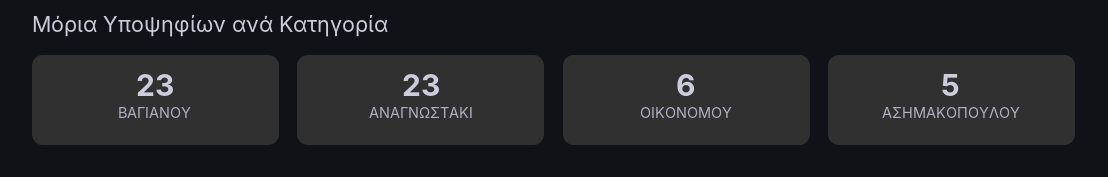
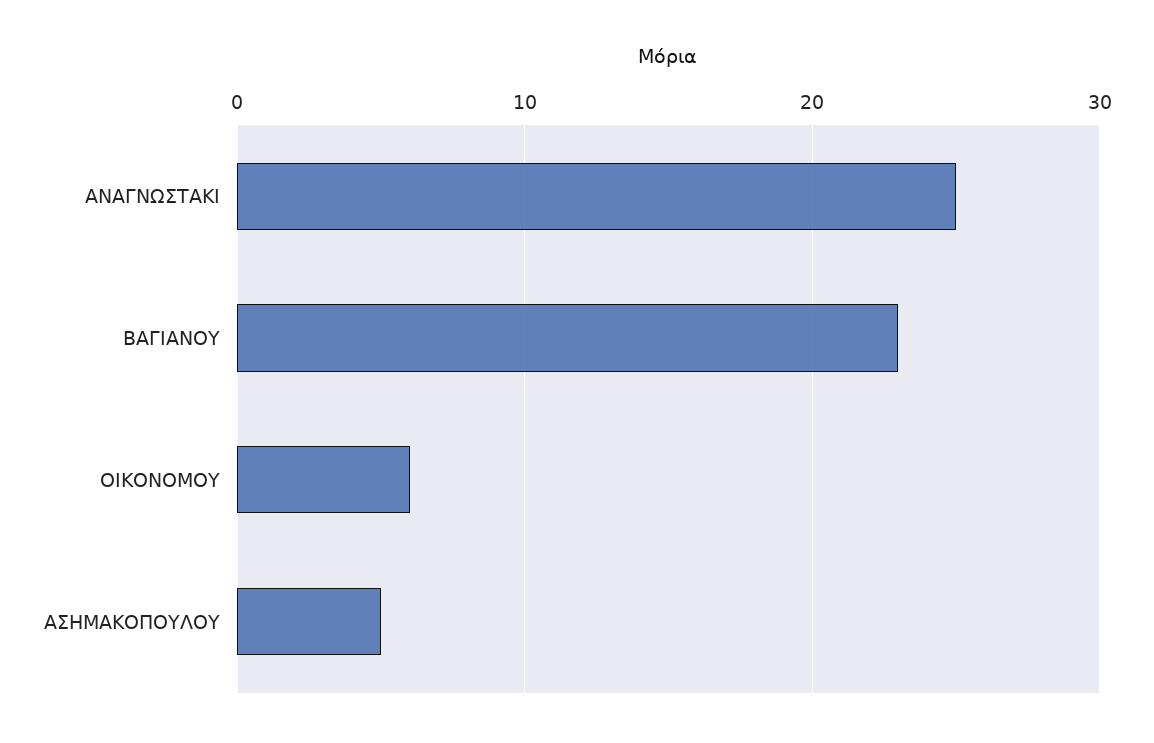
ΑΝΑΓΝΩΣΤΑΚΙ: 23 -> 25

